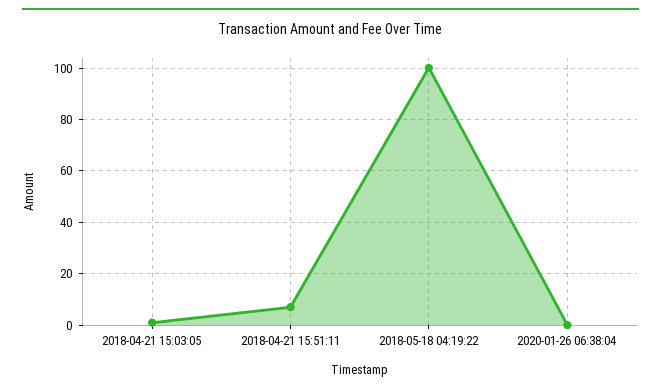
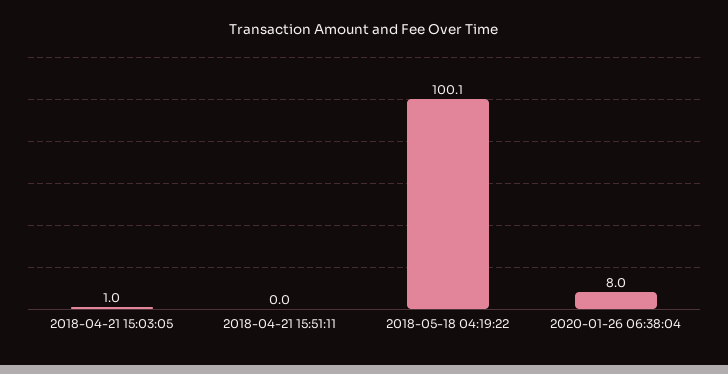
2018-04-21 15:51:11: 7.5 -> 0
2020-01-26 06:38:04: 0 -> 8

